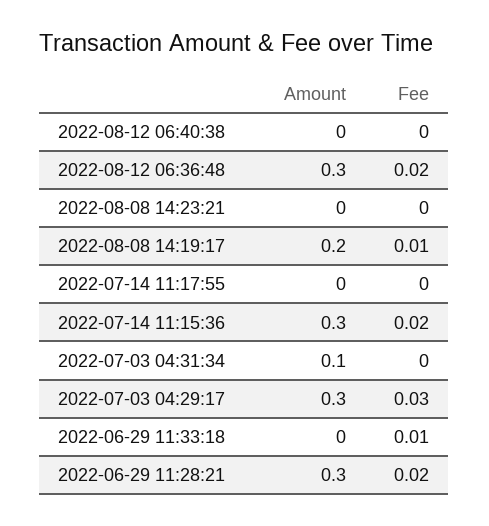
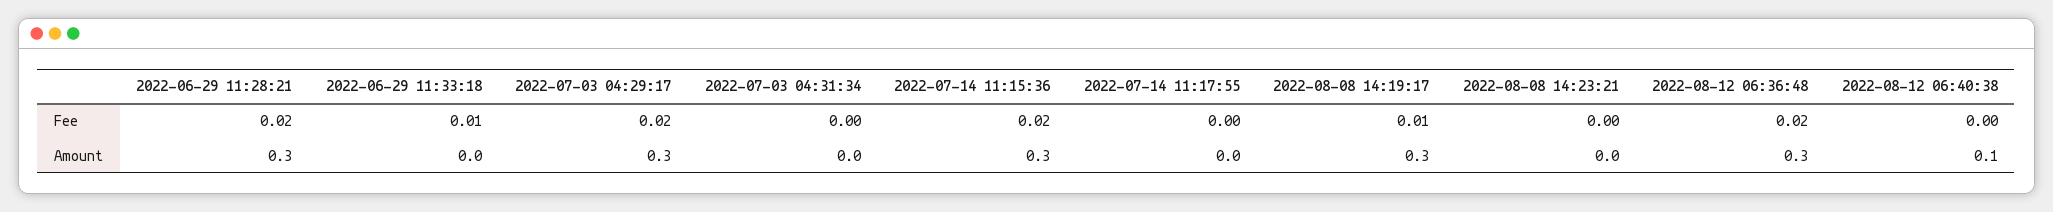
Amount, 2022-08-12 06:40:38: 0 -> 0.1
Amount, 2022-08-08 14:19:17: 0.2 -> 0.3
Amount, 2022-07-03 04:31:34: 0.1 -> 0
Fee, 2022-07-03 04:29:17: 0.03 -> 0.02

